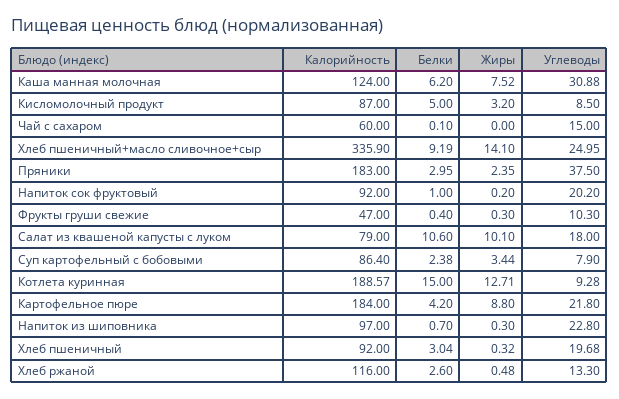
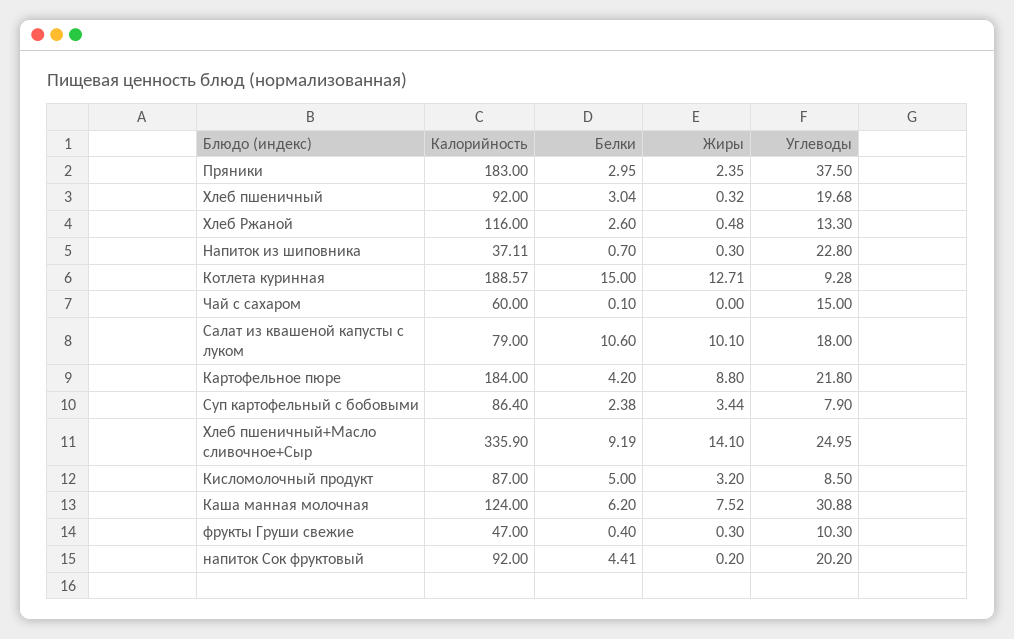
Белки, Напиток сок фруктовый: 1 -> 4.41
Калорийность, Напиток из шиповника: 97 -> 37.11

